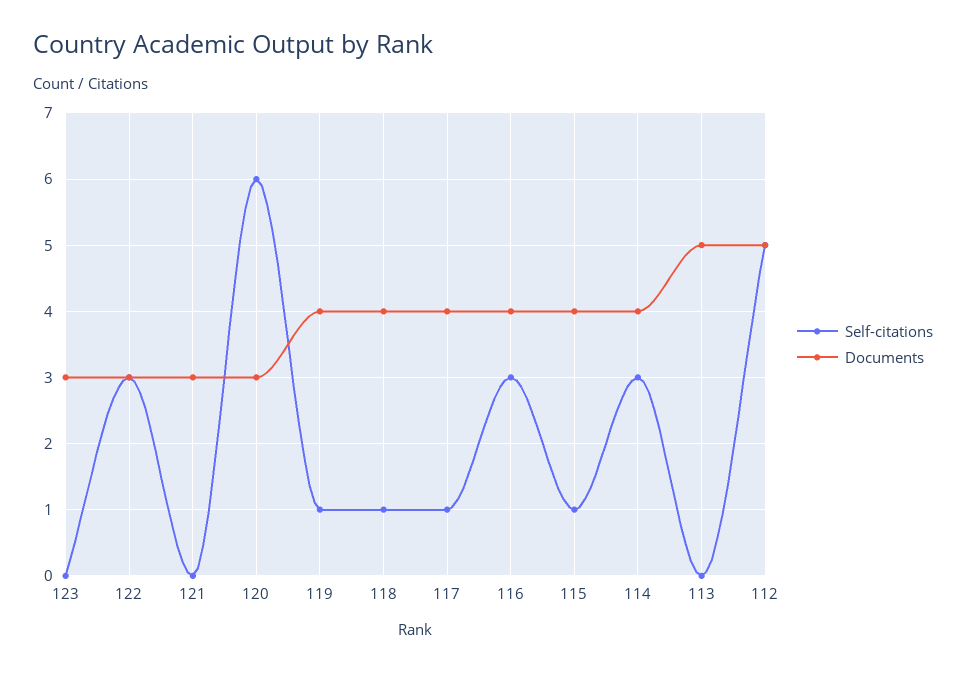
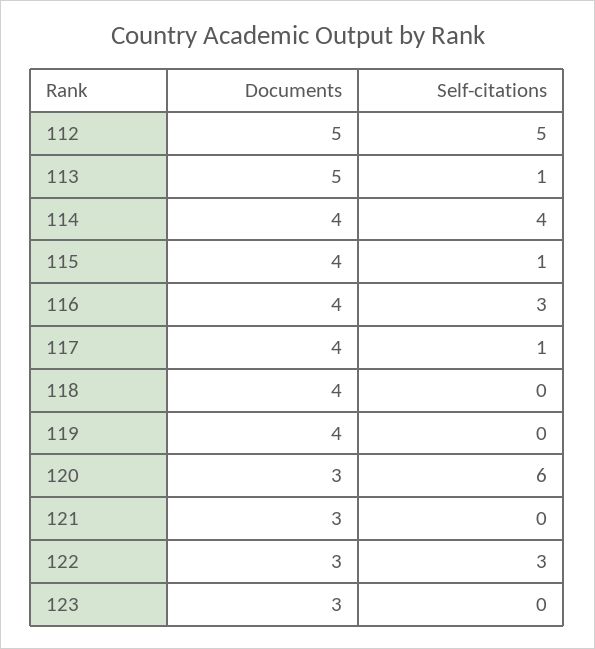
Self-citations, 119: 1 -> 0
Self-citations, 118: 1 -> 0
Self-citations, 114: 3 -> 4
Self-citations, 113: 0 -> 1

